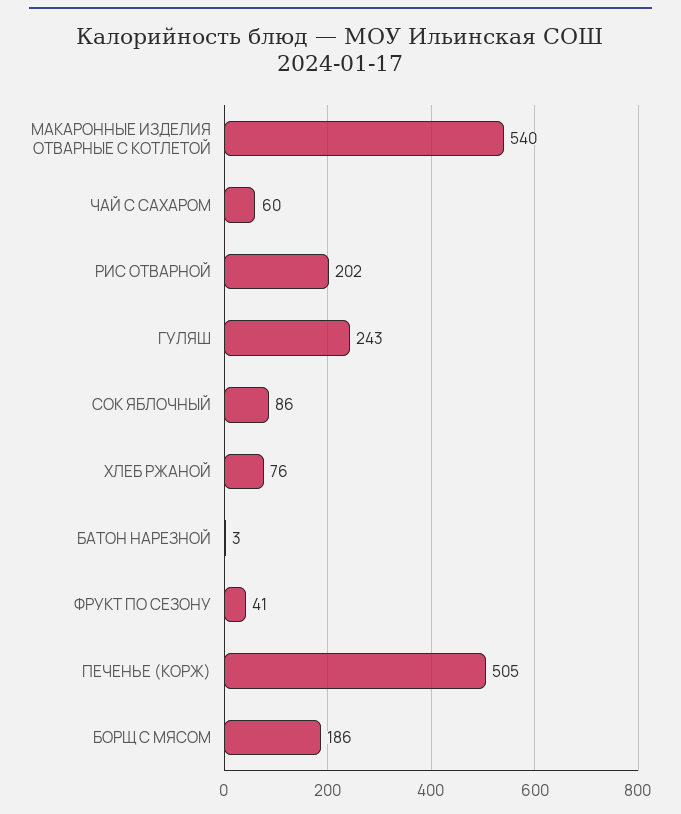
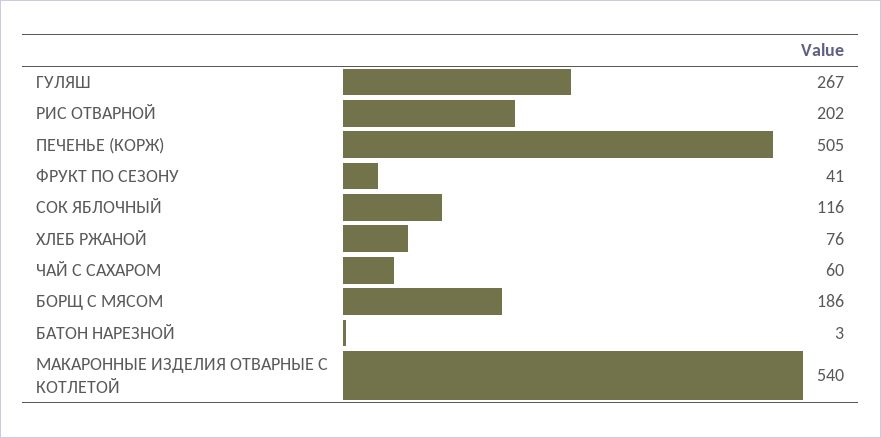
ГУЛЯШ: 243 -> 267
СОК ЯБЛОЧНЫЙ: 86 -> 116

